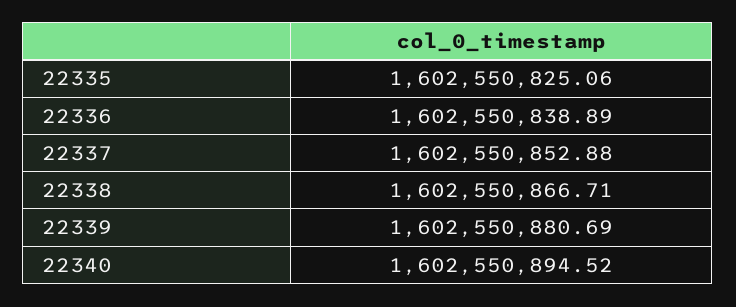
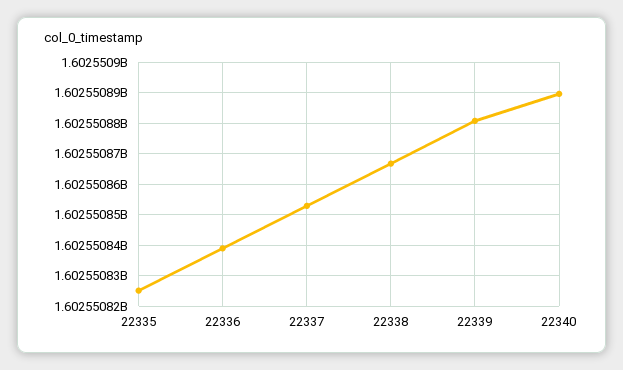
22340: 1602550894.52 -> 1602550890

